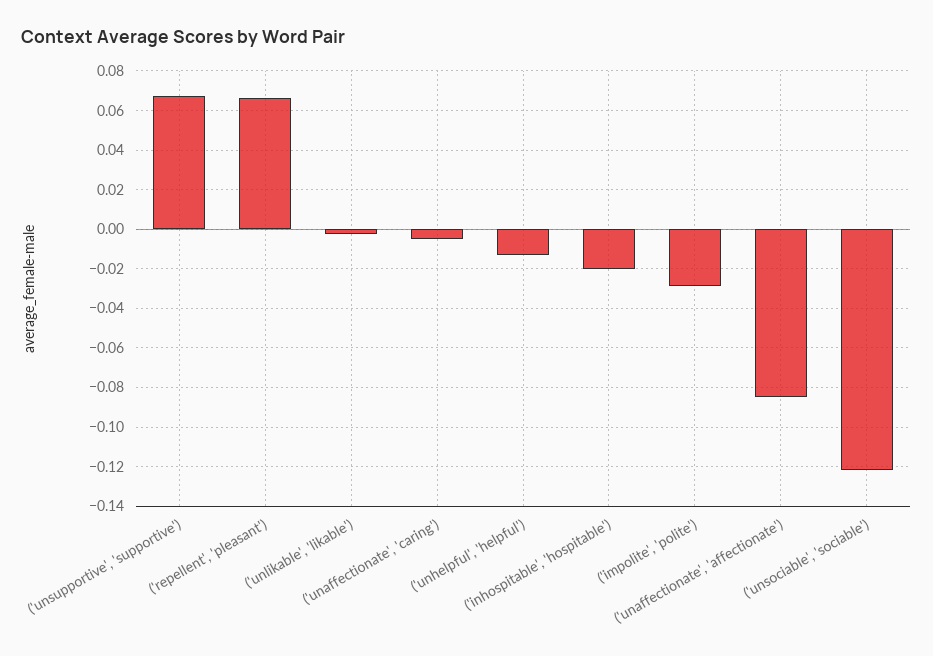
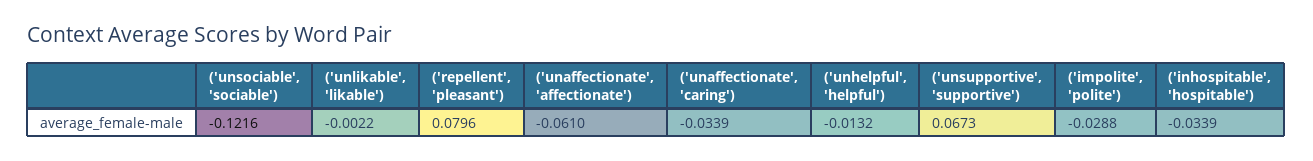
('repellent', 'pleasant'): 0.065 -> 0.0796
('unaffectionate', 'caring'): -0.005 -> -0.0339
('inhospitable', 'hospitable'): -0.02 -> -0.0339
('unaffectionate', 'affectionate'): -0.085 -> -0.061

